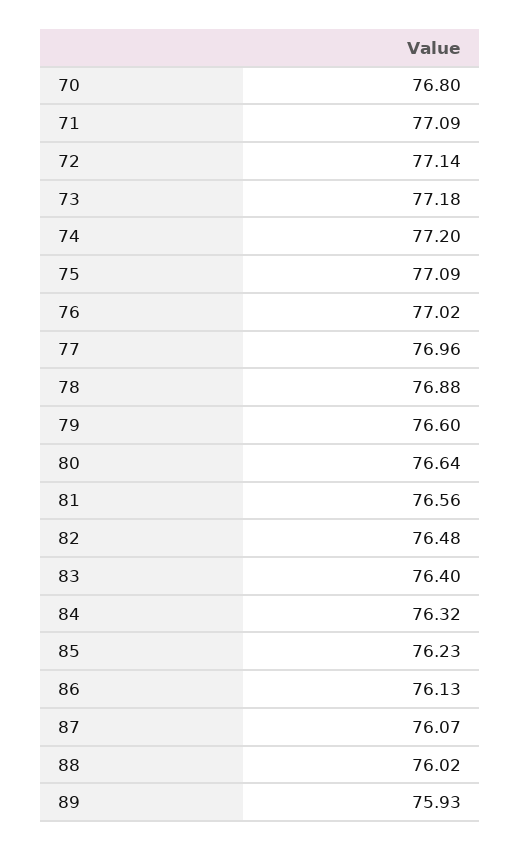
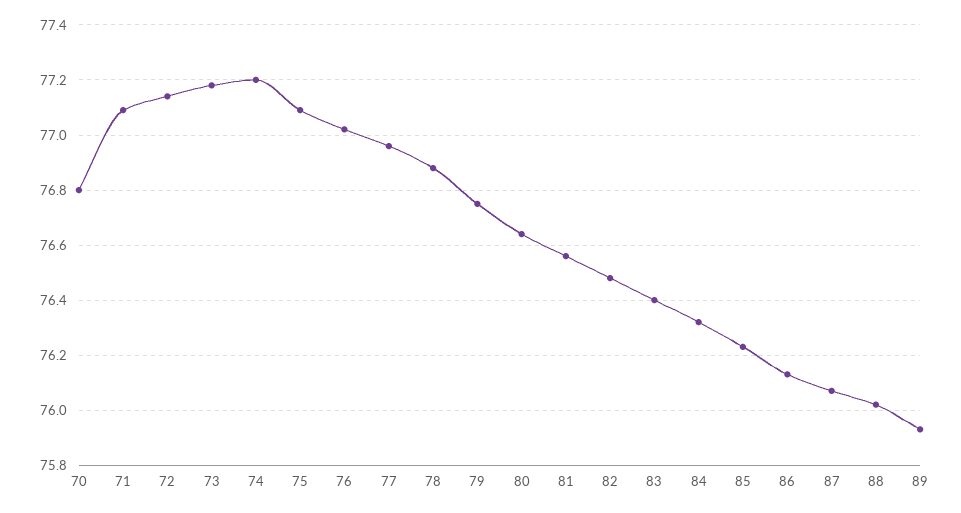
79: 76.6 -> 76.75

